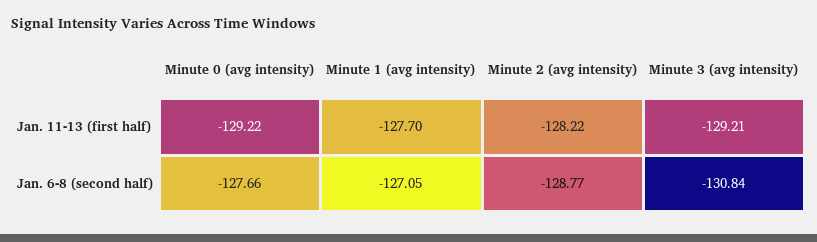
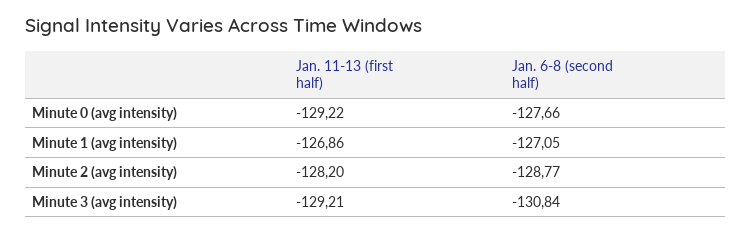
Minute 1 (avg intensity), Jan. 11-13 (first half): -127.7 -> -126.86
Minute 2 (avg intensity), Jan. 11-13 (first half): -128.22 -> -128.2

